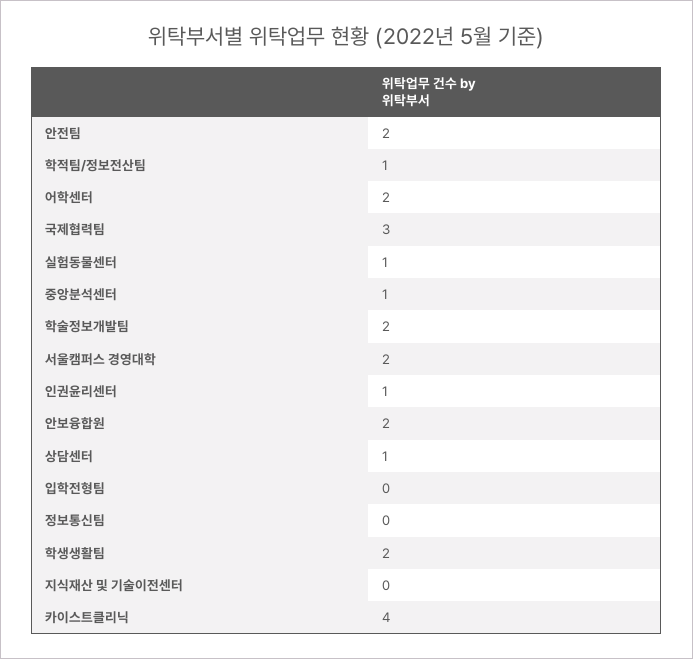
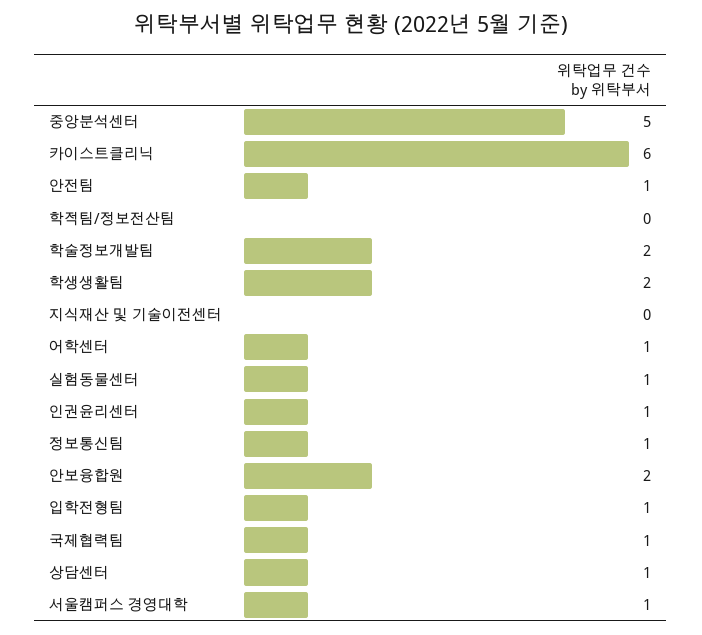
안전팀: 2 -> 1
학적팀/정보전산팀: 1 -> 0
어학센터: 2 -> 1
국제협력팀: 3 -> 1
중앙분석센터: 1 -> 5
서울캠퍼스 경영대학: 2 -> 1
입학전형팀: 0 -> 1
정보통신팀: 0 -> 1
카이스트클리닉: 4 -> 6

